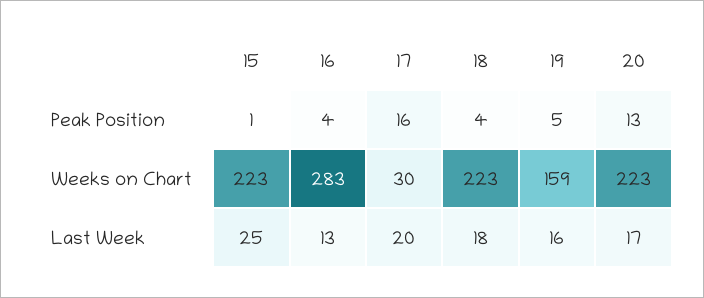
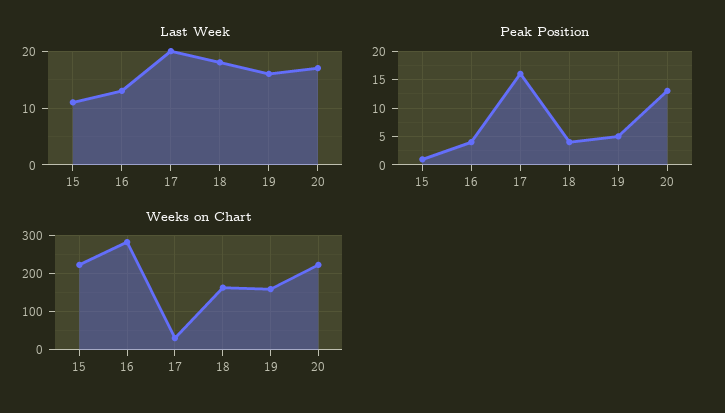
Weeks on Chart, 18: 223 -> 160
Last Week, 15: 25 -> 10

